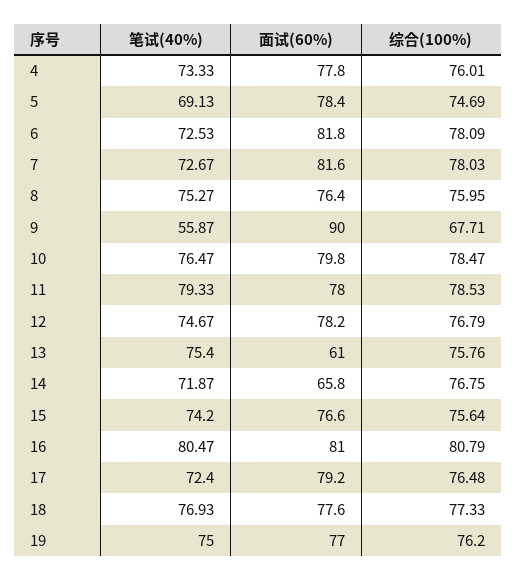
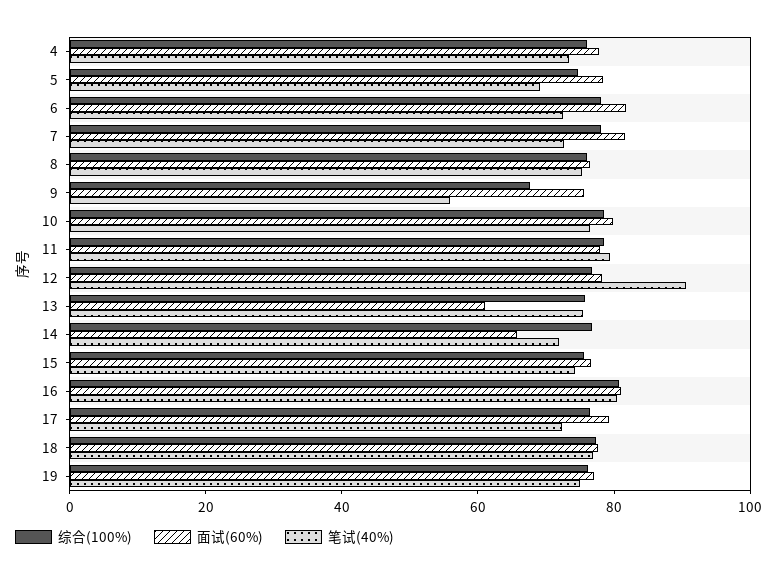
面试(60%), 9: 90 -> 75
笔试(40%), 12: 74.67 -> 90

